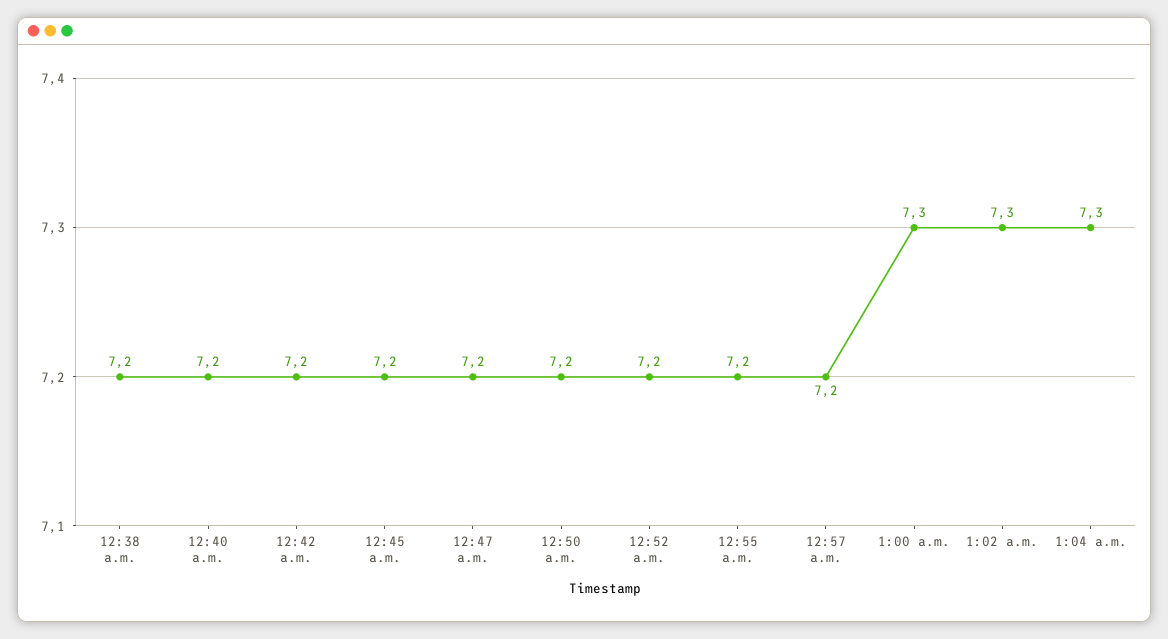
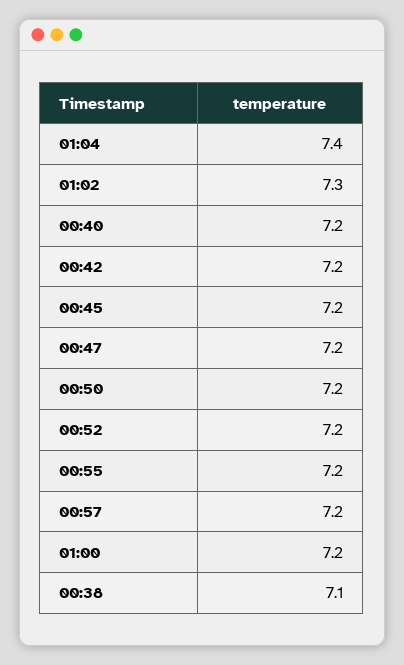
12:38 a.m.: 7.2 -> 7.1
1:00 a.m.: 7.3 -> 7.2
1:04 a.m.: 7.3 -> 7.4

